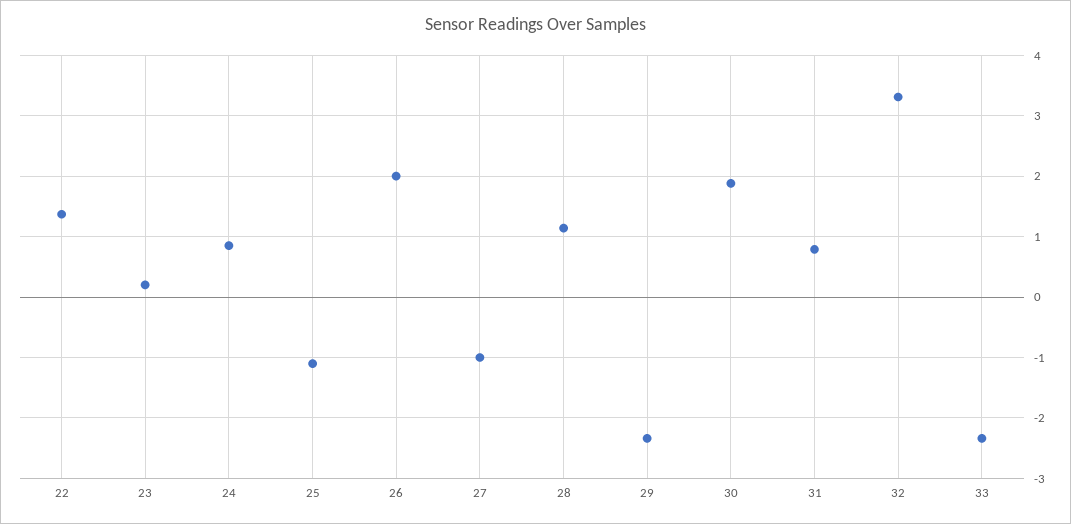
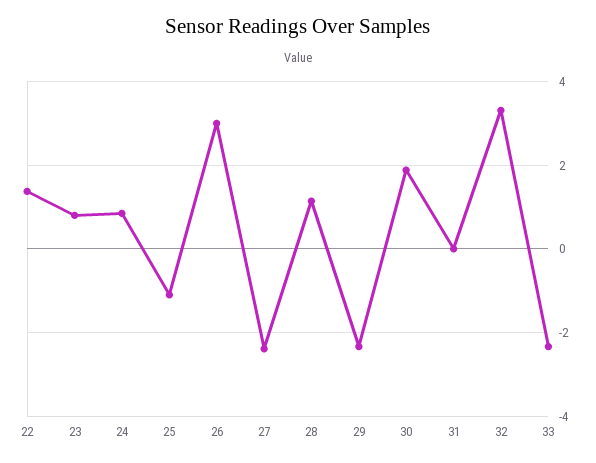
23: 0.2 -> 0.8
26: 2 -> 3
27: -1 -> -2.4
31: 0.8 -> 0

